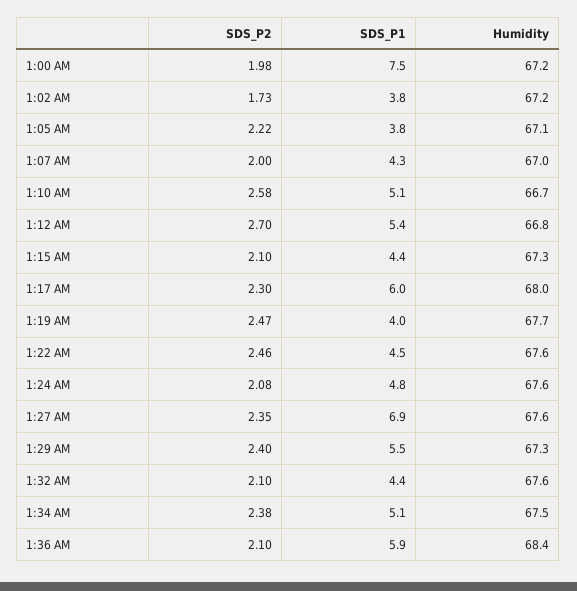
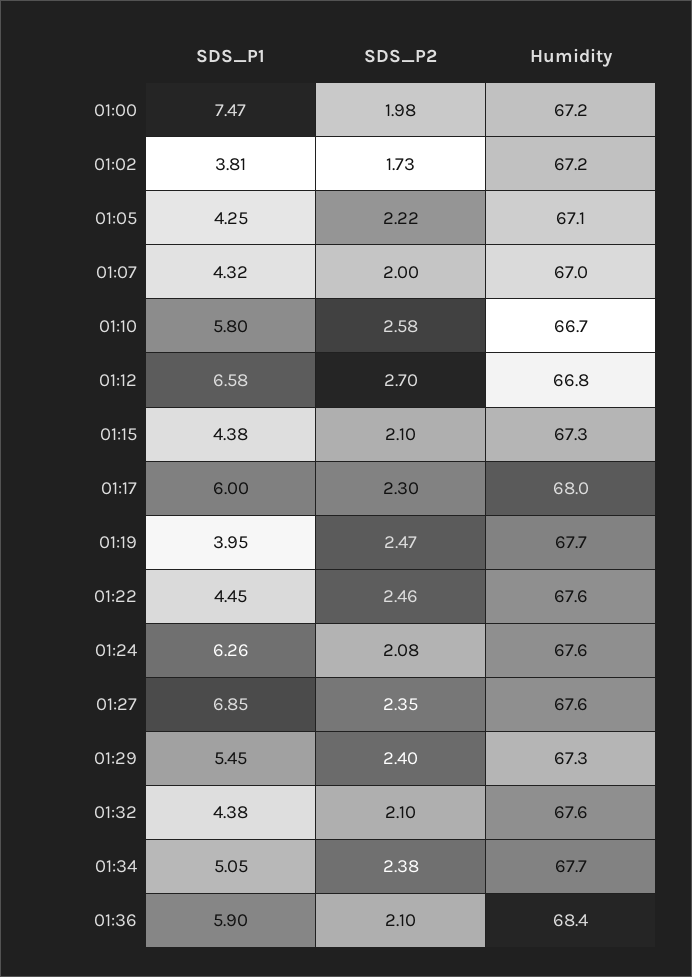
SDS_P1, 1:05 AM: 3.8 -> 4.25
SDS_P1, 1:10 AM: 5.1 -> 5.8
SDS_P1, 1:12 AM: 5.4 -> 6.58
SDS_P1, 1:24 AM: 4.8 -> 6.26
Humidity, 1:34 AM: 67.5 -> 67.7

